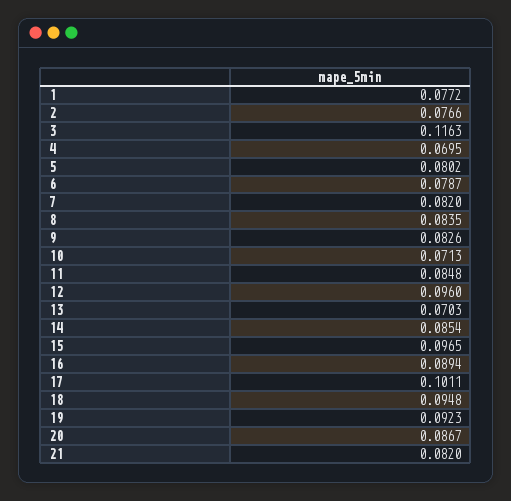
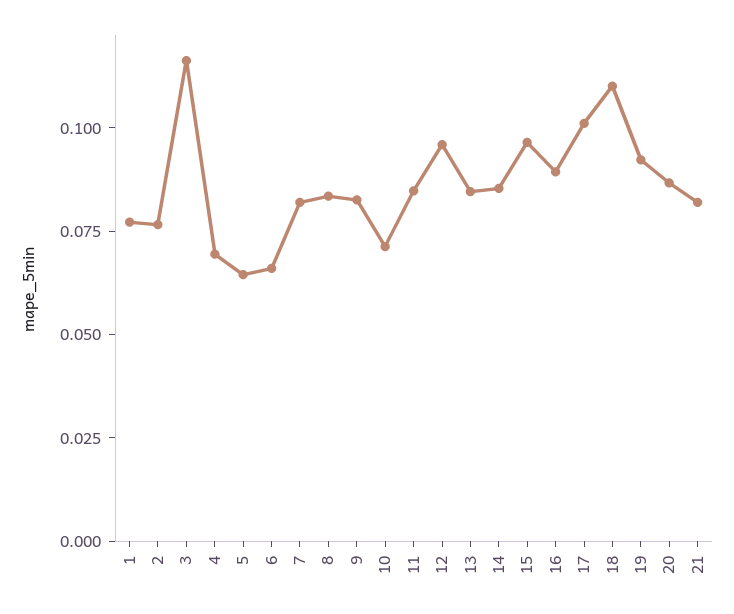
5: 0.0802 -> 0.065
6: 0.0787 -> 0.065
13: 0.0703 -> 0.085
18: 0.0948 -> 0.11

